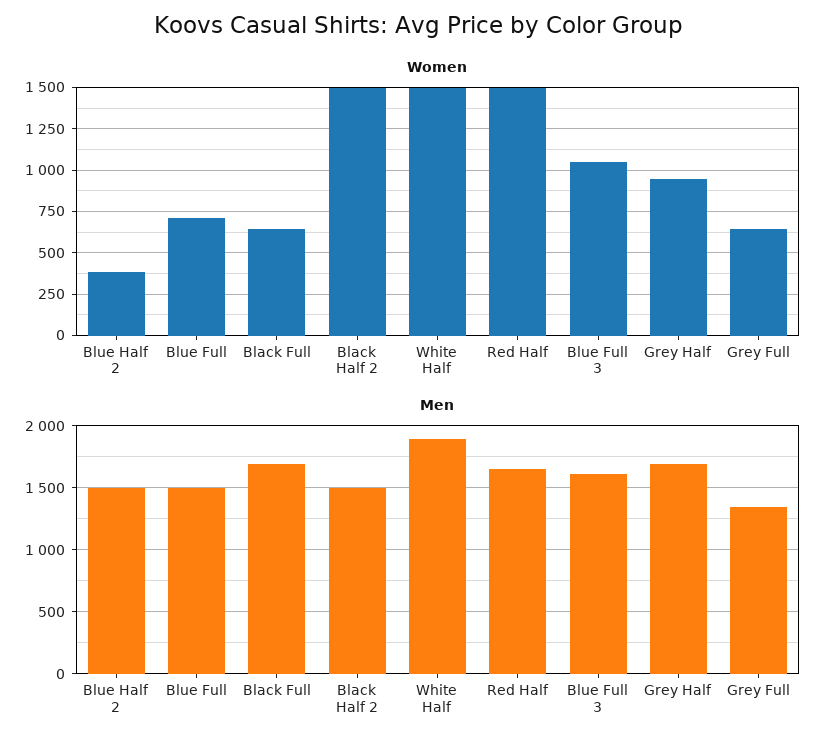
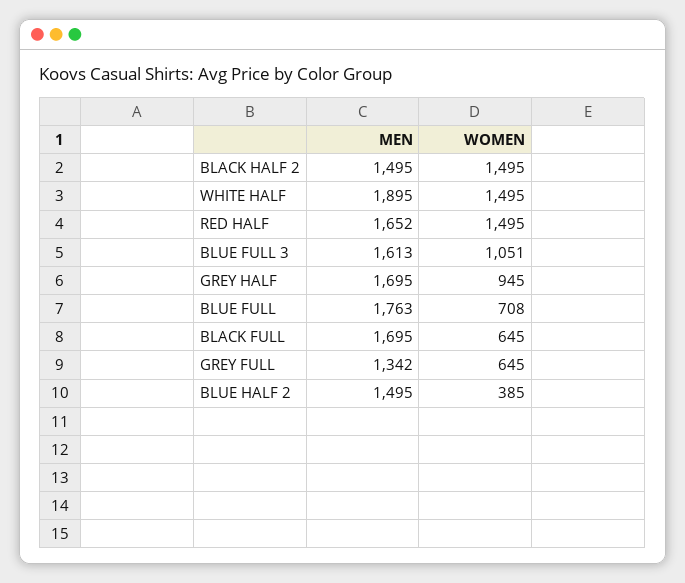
Men, Blue Full: 1500 -> 1763

